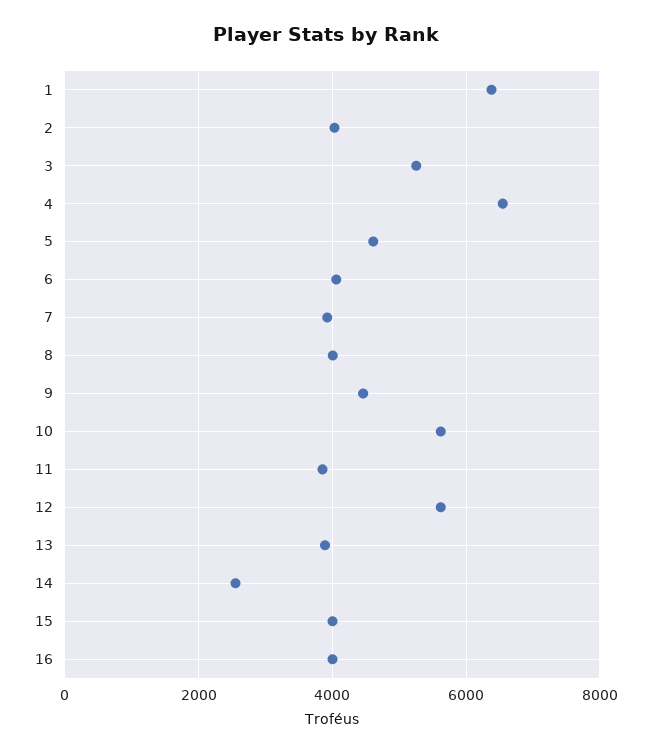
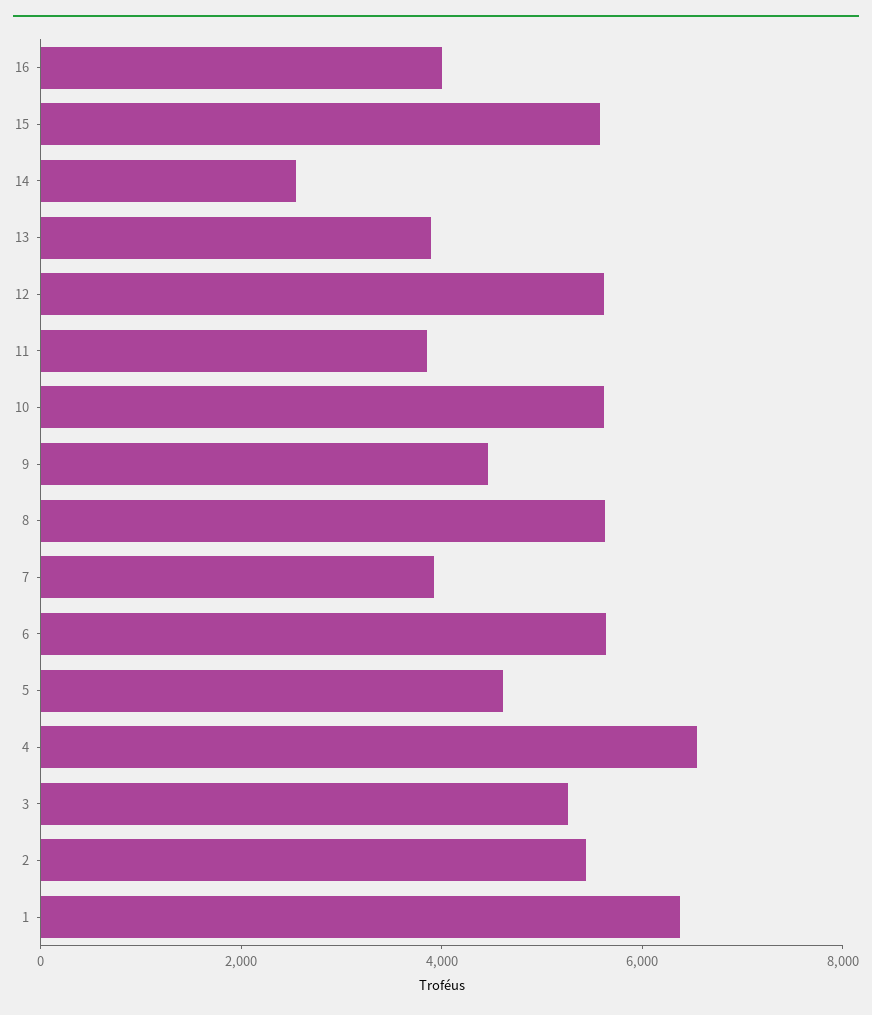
2: 4000 -> 5500
6: 4000 -> 5500
8: 4000 -> 5500
15: 4000 -> 5500

